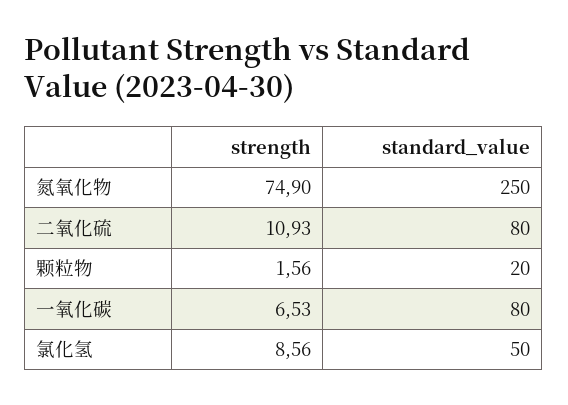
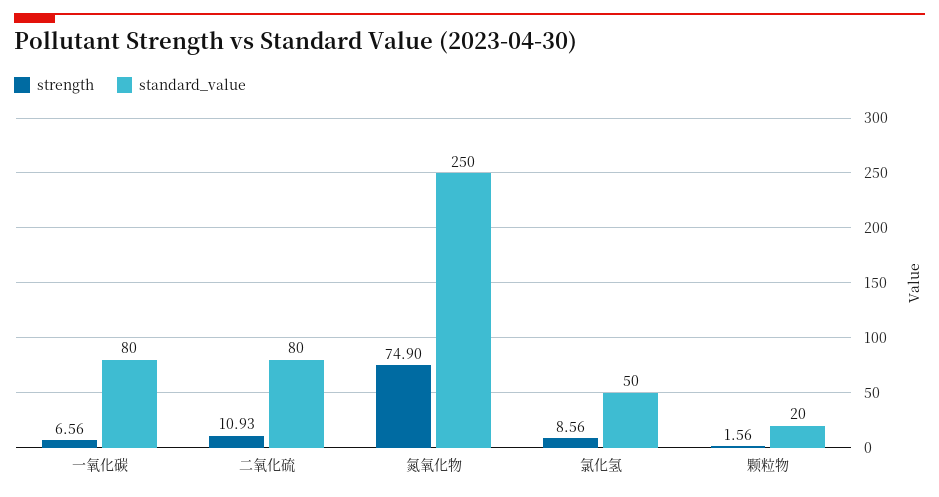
strength, 一氧化碳: 6.53 -> 6.56

